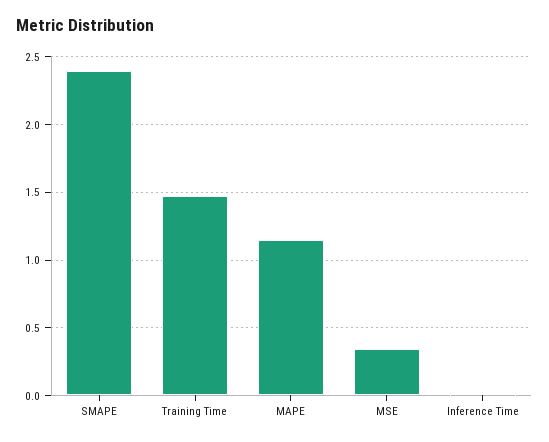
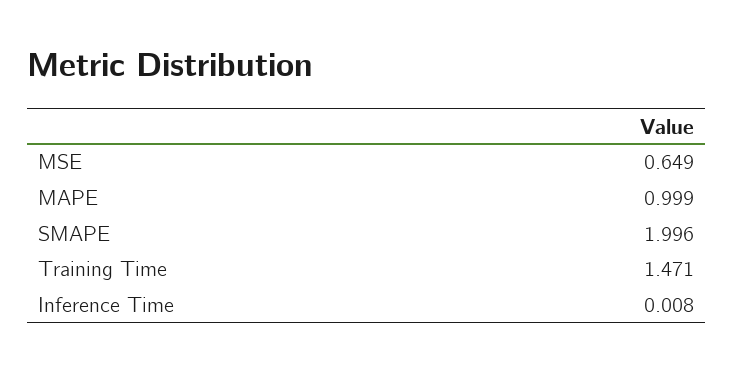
SMAPE: 2.4 -> 1.996
MAPE: 1.15 -> 0.999
MSE: 0.35 -> 0.649

